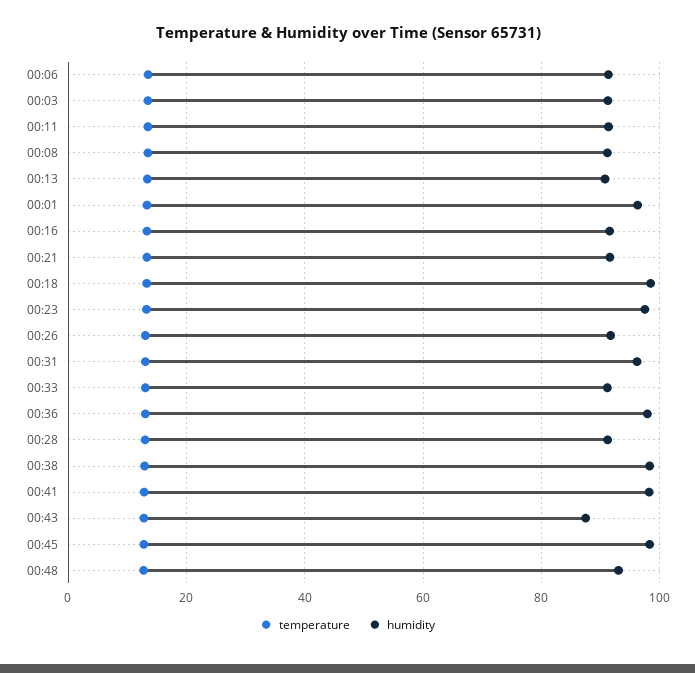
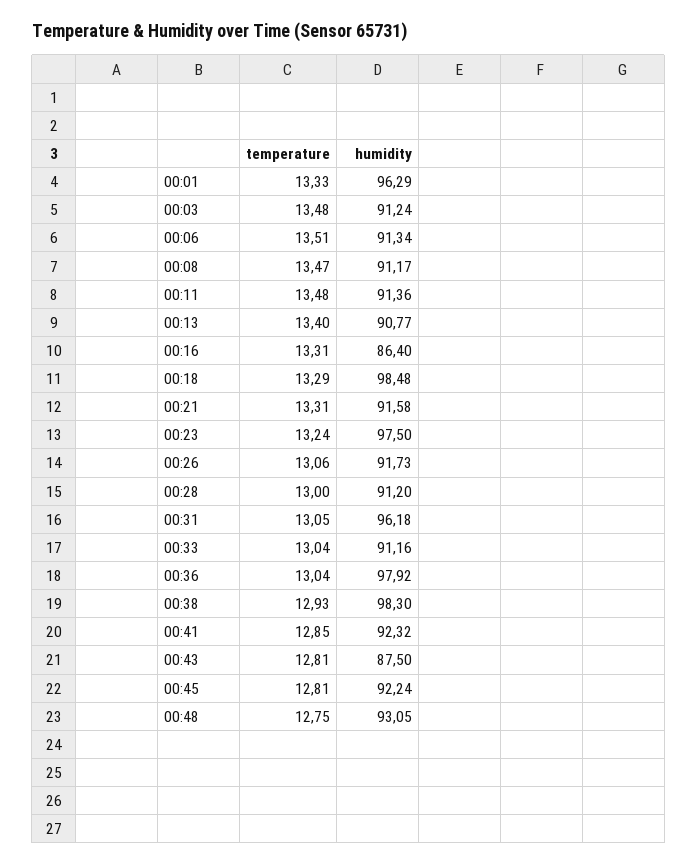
humidity, 00:16: 92 -> 86.4
humidity, 00:41: 98 -> 92.32
humidity, 00:45: 98 -> 92.24

